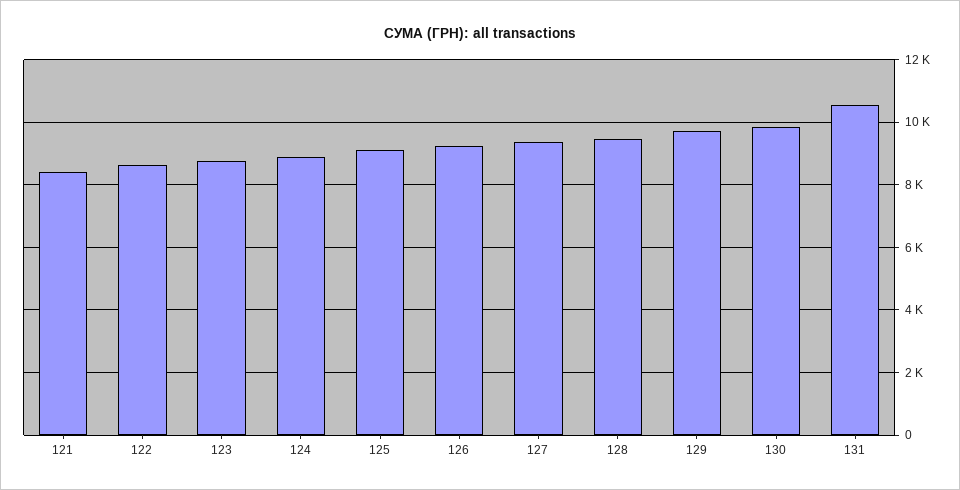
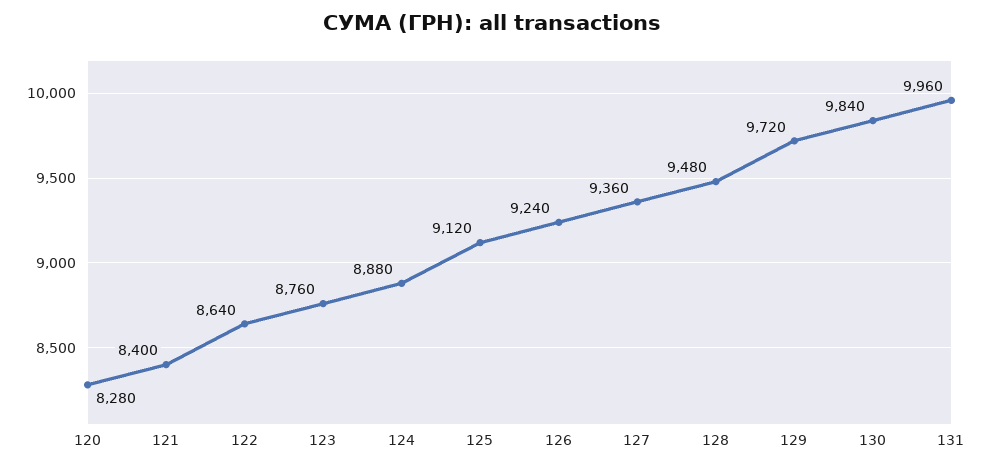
131: 10600 -> 9960
120: none -> 8280

